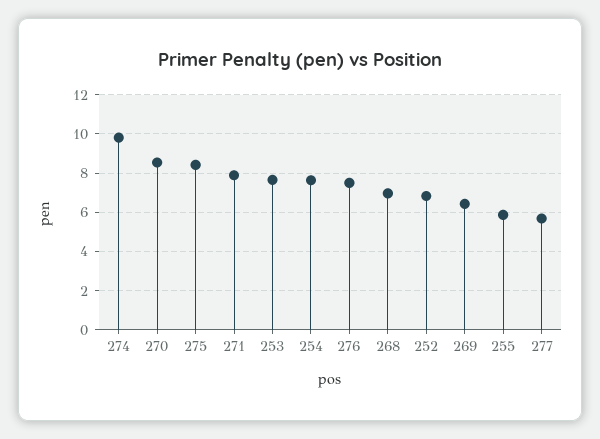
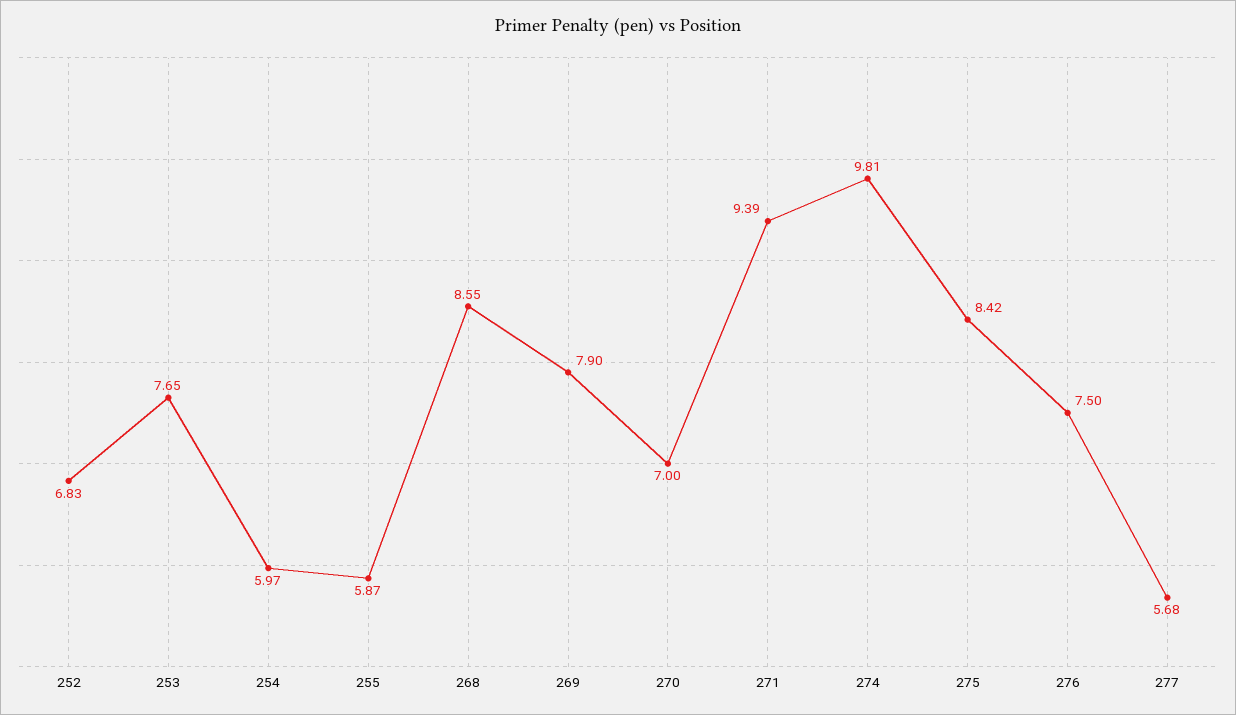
270: 8.5 -> 7
271: 8 -> 9.39
254: 7.5 -> 5.97
268: 7 -> 8.55
269: 6.5 -> 7.9

